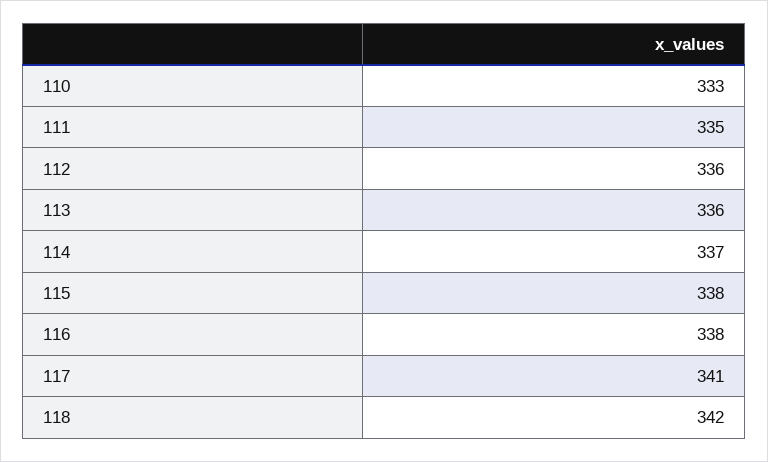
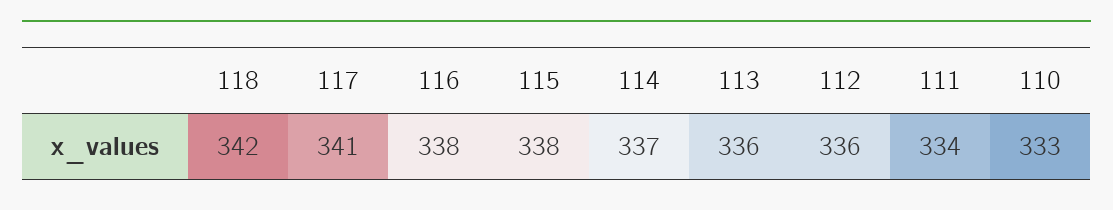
111: 335 -> 334

